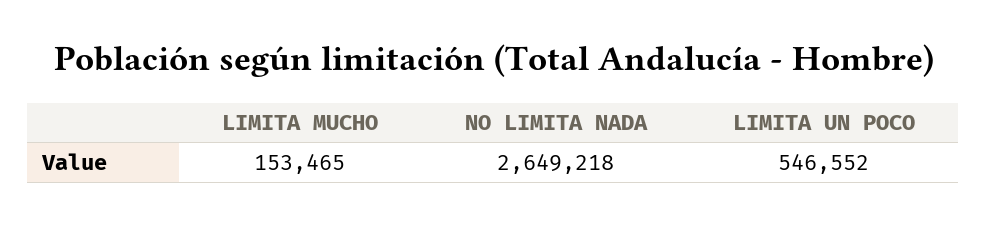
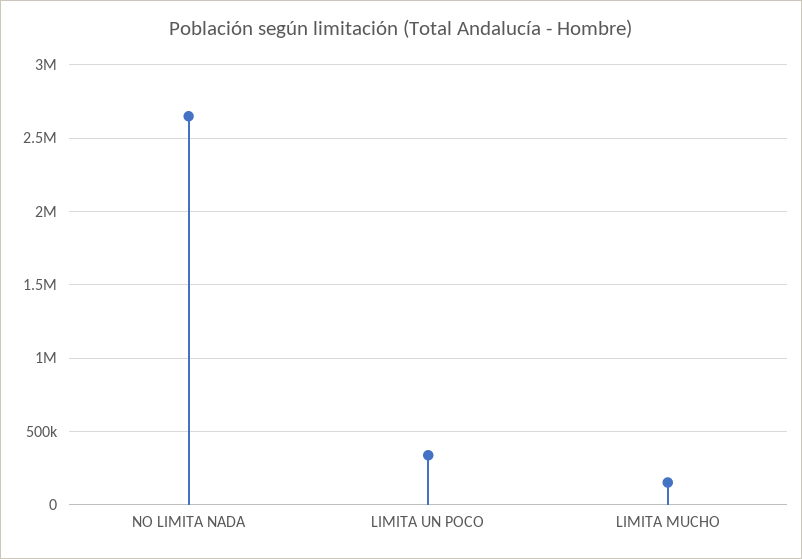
LIMITA UN POCO: 546552 -> 350000

